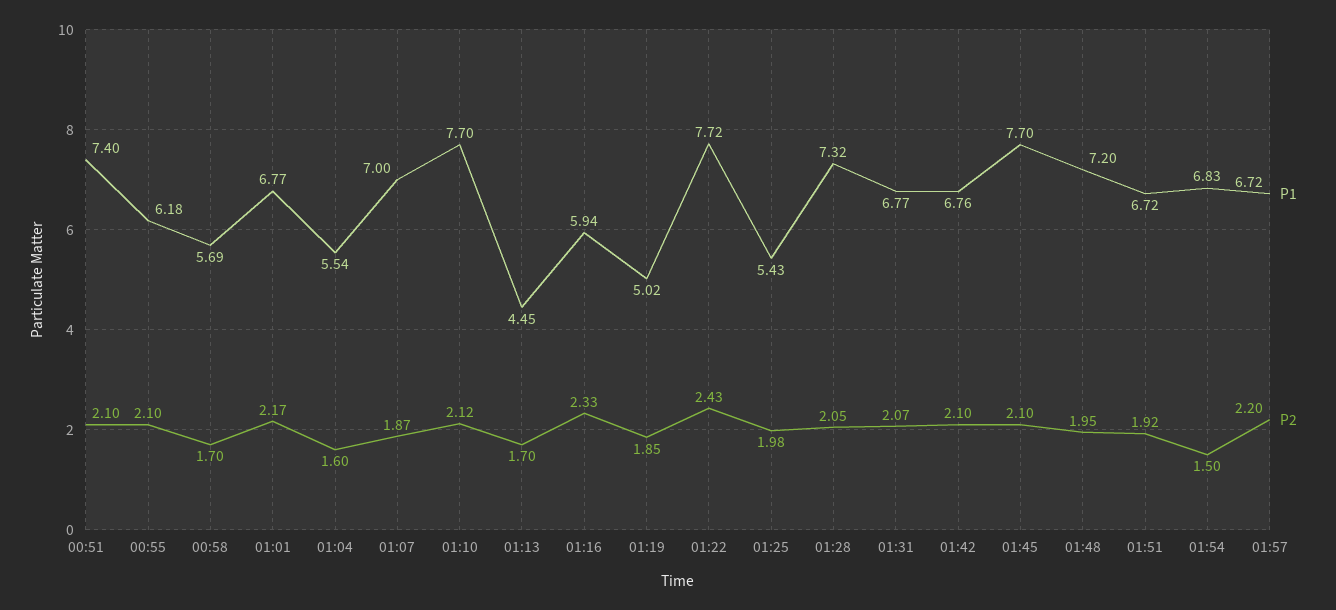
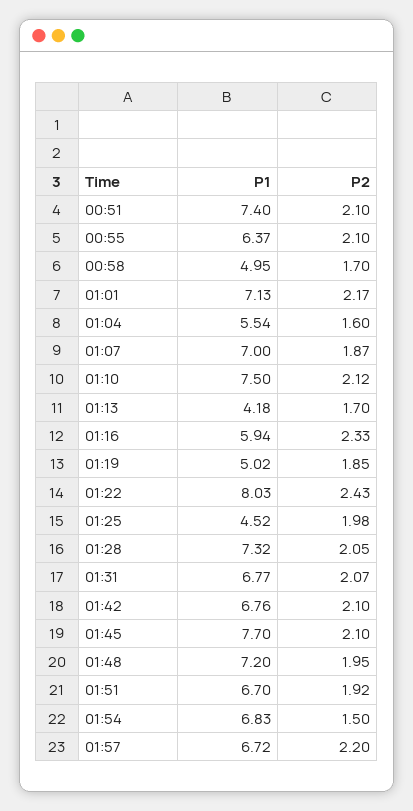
P1, 00:55: 6.18 -> 6.37
P1, 00:58: 5.69 -> 4.95
P1, 01:01: 6.77 -> 7.13
P1, 01:10: 7.7 -> 7.5
P1, 01:13: 4.45 -> 4.18
P1, 01:22: 7.72 -> 8.03
P1, 01:25: 5.43 -> 4.52
P1, 01:51: 6.72 -> 6.7

